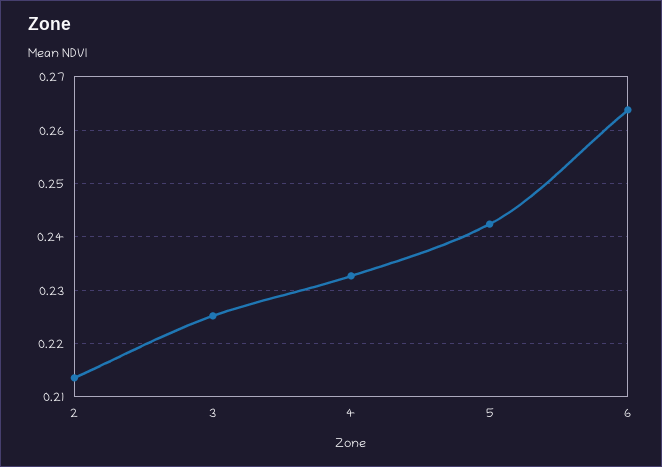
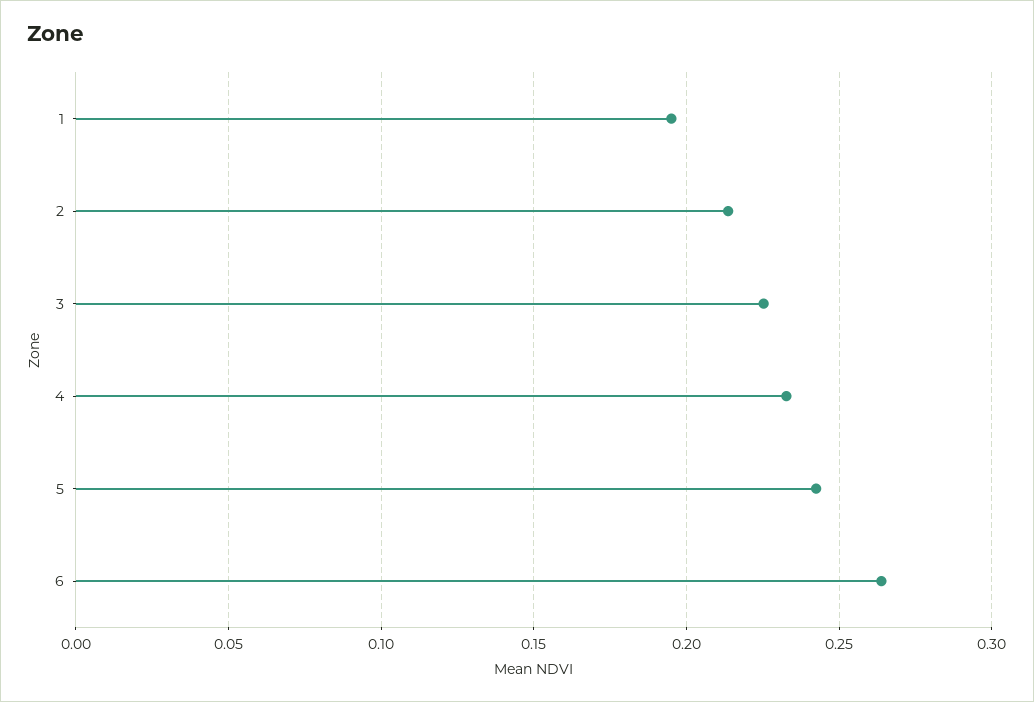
1: none -> 0.195

